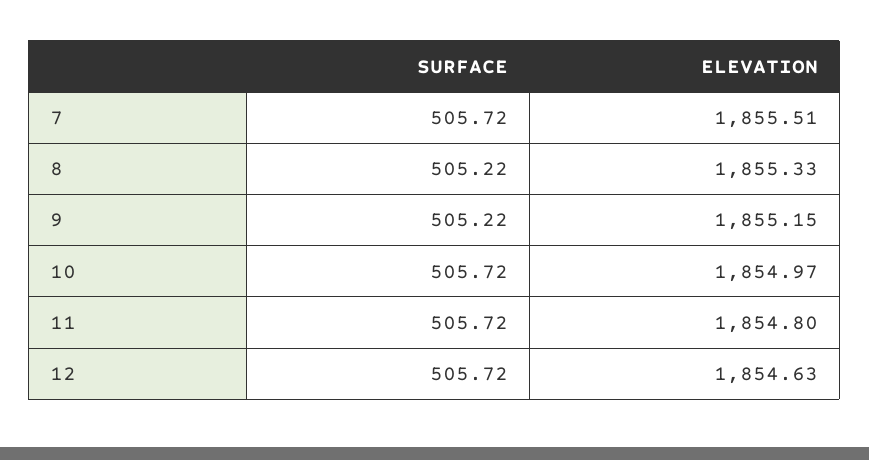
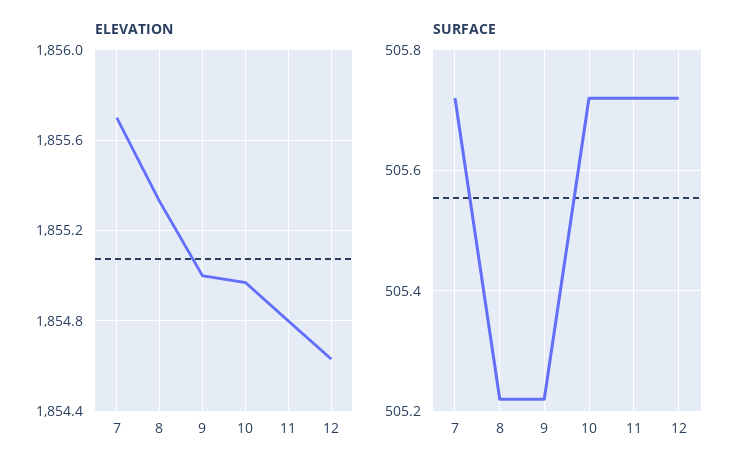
ELEVATION, 7: 1855.51 -> 1855.7
ELEVATION, 9: 1855.15 -> 1855

